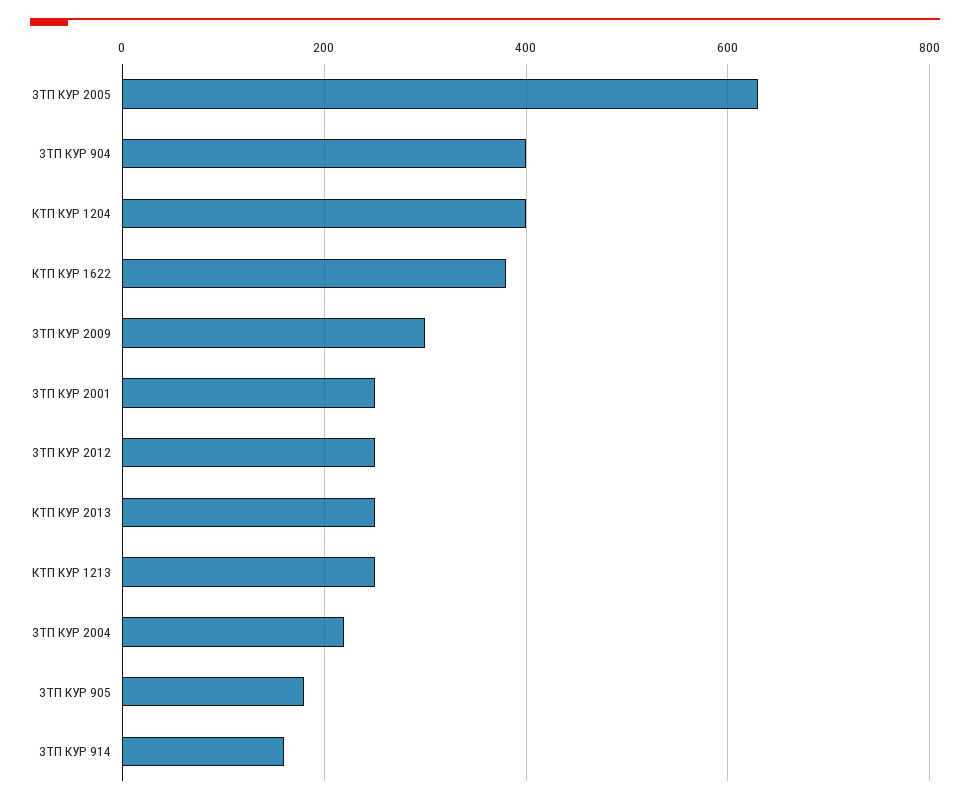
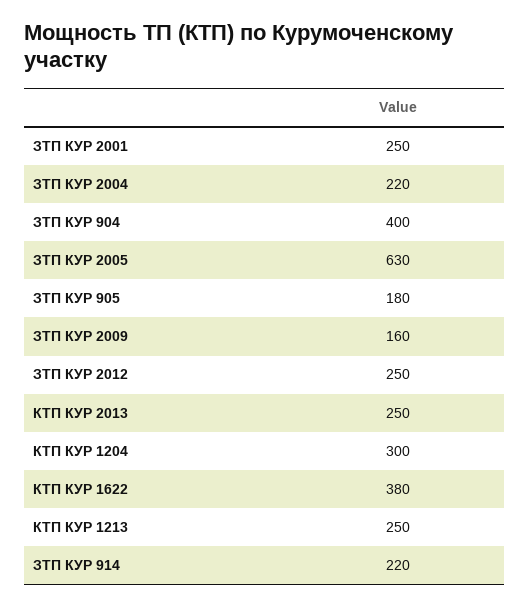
КТП КУР 1204: 400 -> 300
ЗТП КУР 2009: 300 -> 160
ЗТП КУР 914: 160 -> 220

